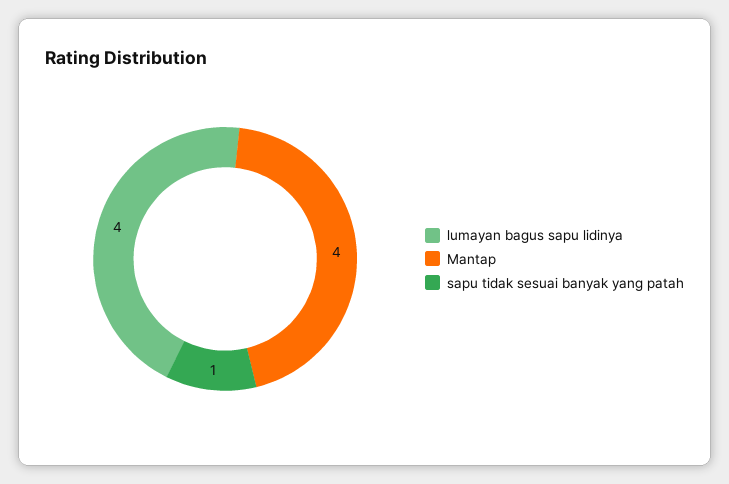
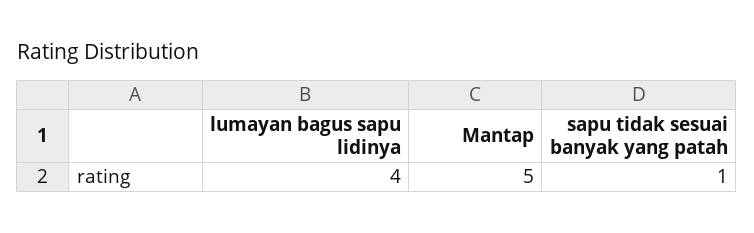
Mantap: 4 -> 5

